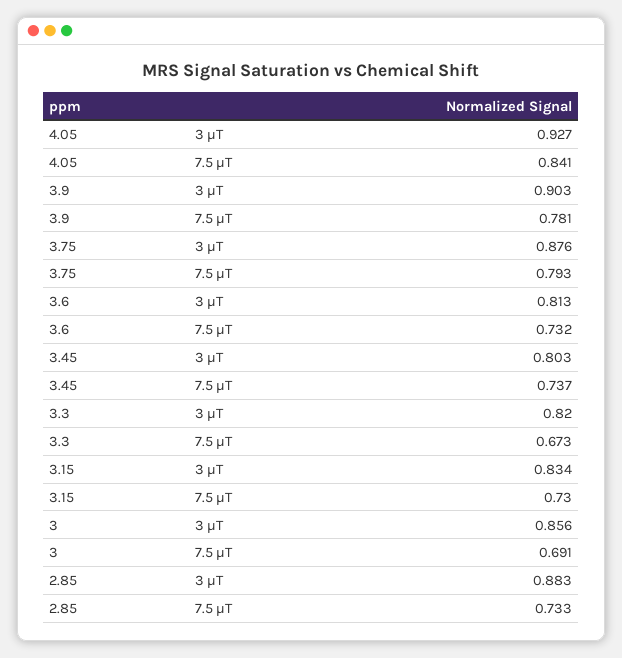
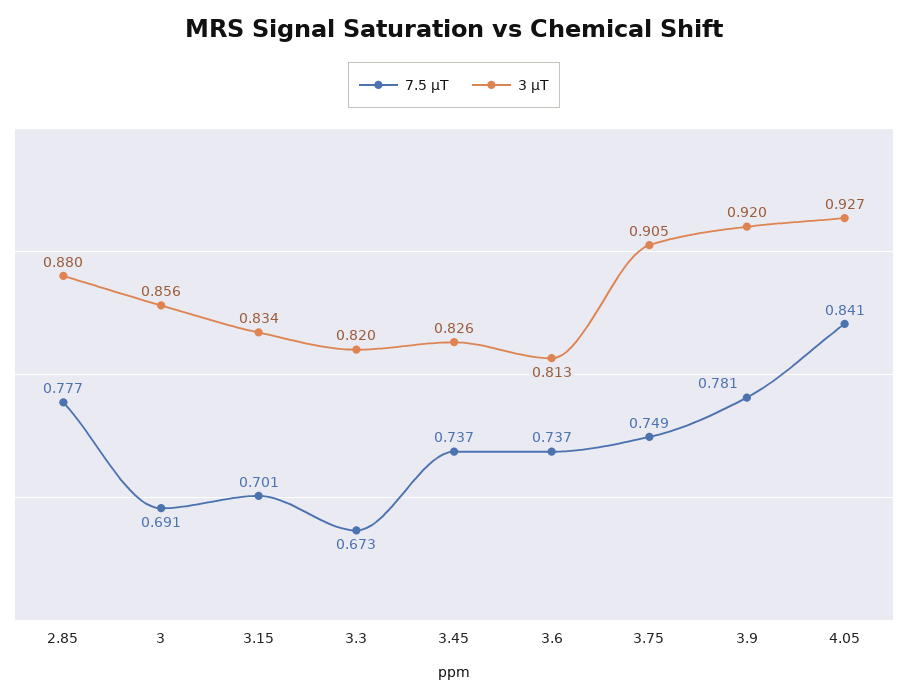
3 μT, 3.9: 0.903 -> 0.92
3 μT, 3.75: 0.876 -> 0.905
7.5 μT, 3.75: 0.793 -> 0.749
7.5 μT, 3.6: 0.732 -> 0.737
3 μT, 3.45: 0.803 -> 0.826
7.5 μT, 3.15: 0.73 -> 0.701
3 μT, 2.85: 0.883 -> 0.88
7.5 μT, 2.85: 0.733 -> 0.777

